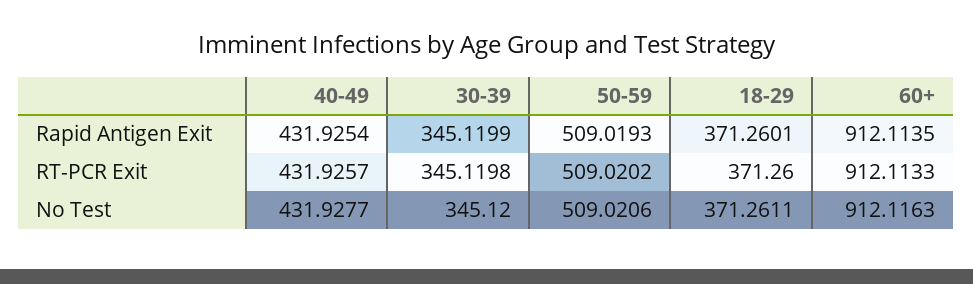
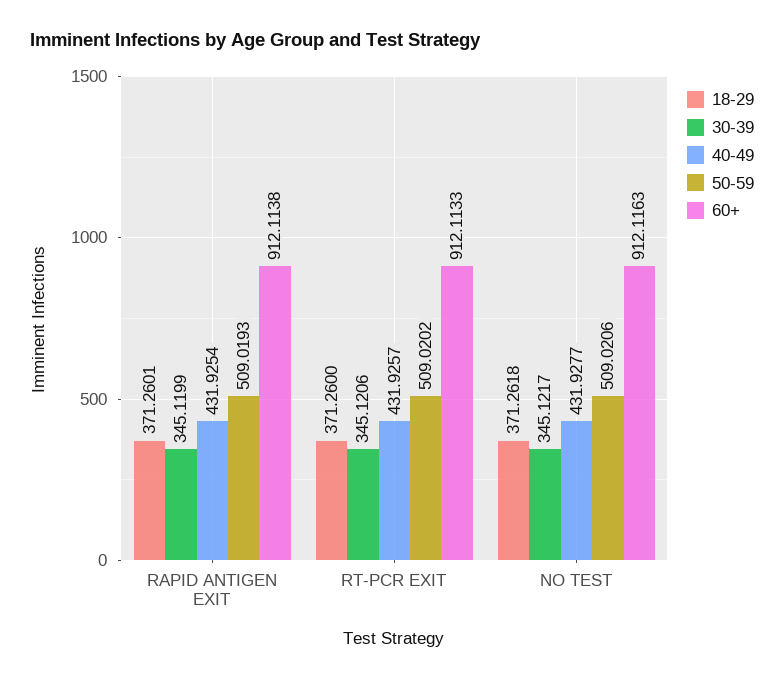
60+, Rapid Antigen Exit: 912.1135 -> 912.1138
30-39, RT-PCR Exit: 345.1198 -> 345.1206
30-39, No Test: 345.12 -> 345.1217
18-29, No Test: 371.2611 -> 371.2618

